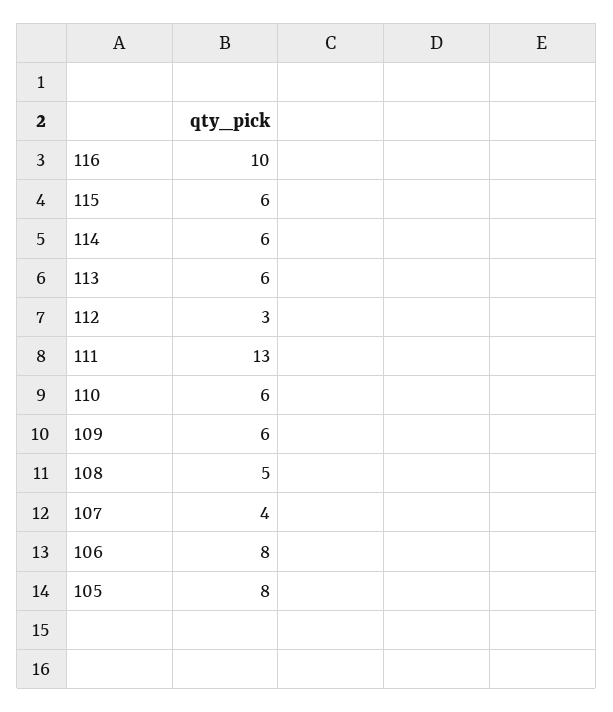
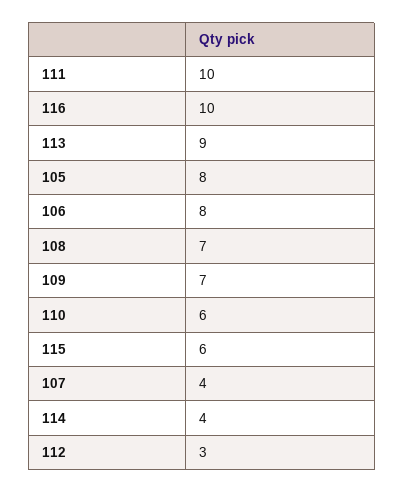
114: 6 -> 4
113: 6 -> 9
111: 13 -> 10
109: 6 -> 7
108: 5 -> 7

